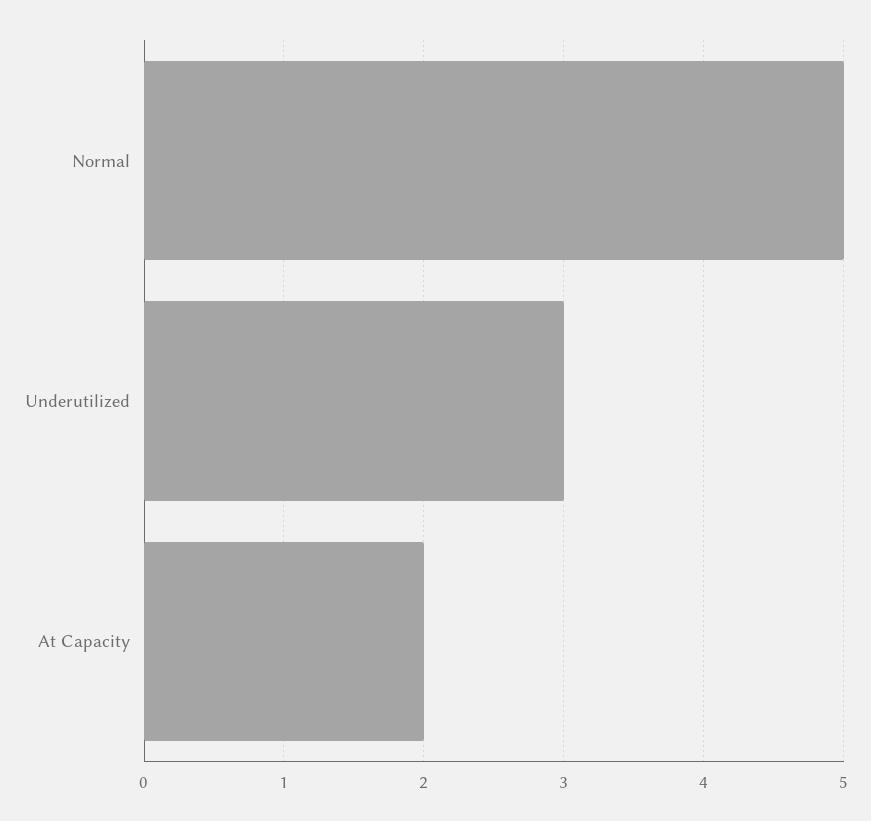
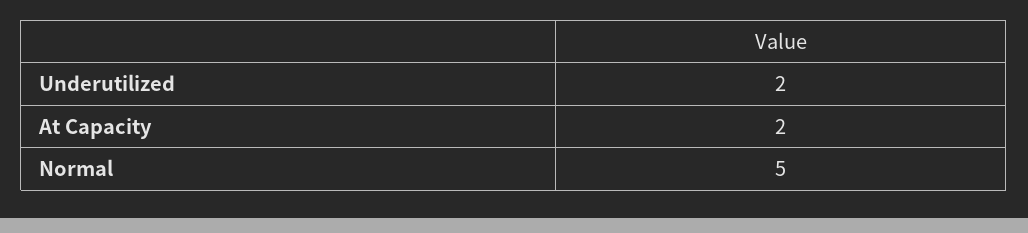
Underutilized: 3 -> 2

